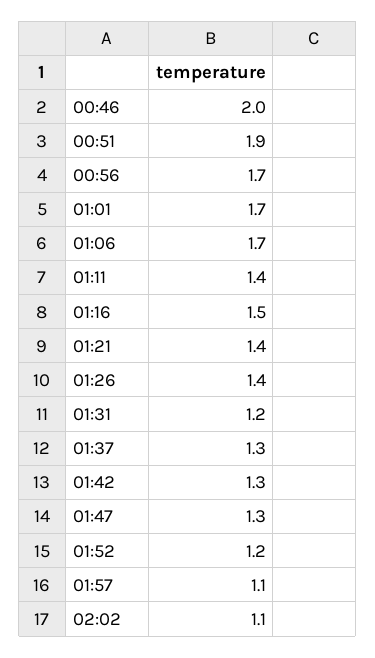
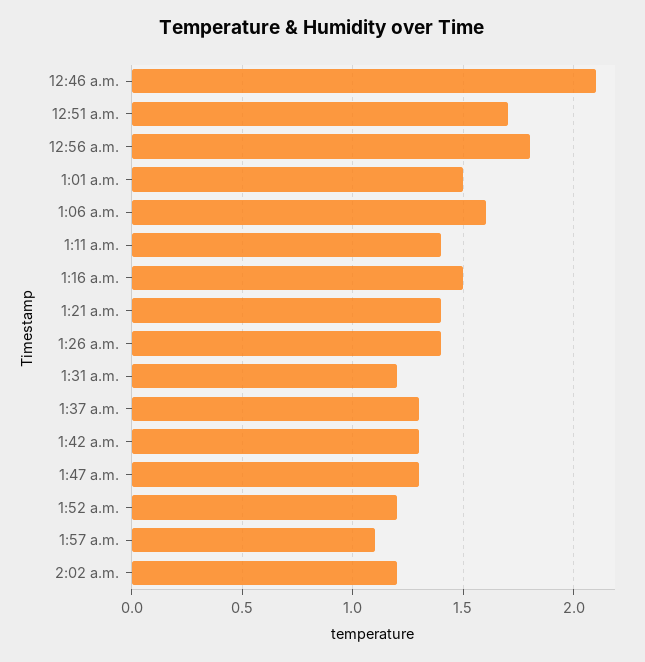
00:46: 2 -> 2.1
00:51: 1.9 -> 1.7
00:56: 1.7 -> 1.8
01:01: 1.7 -> 1.5
01:06: 1.7 -> 1.6
02:02: 1.1 -> 1.2

